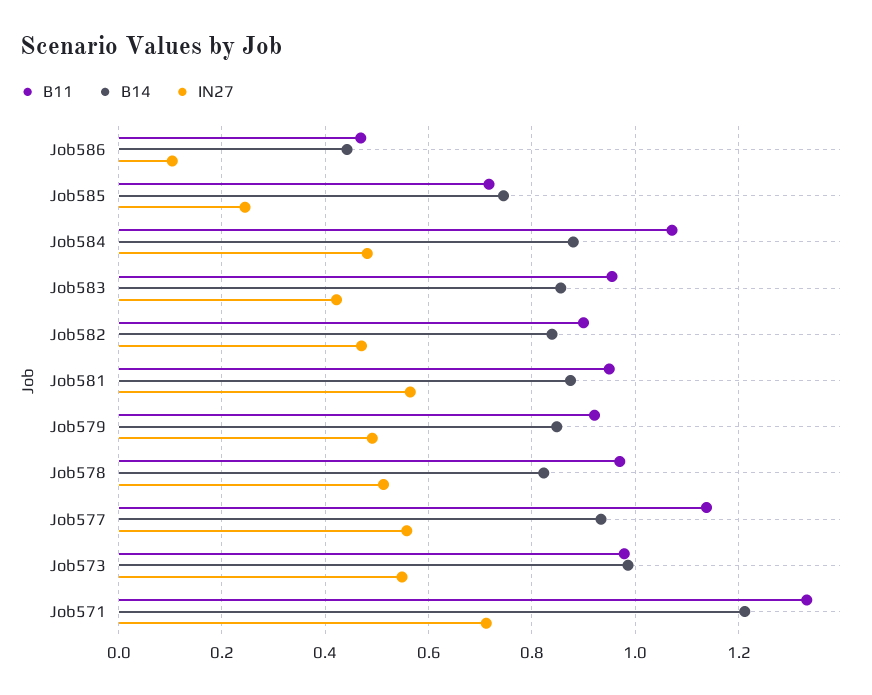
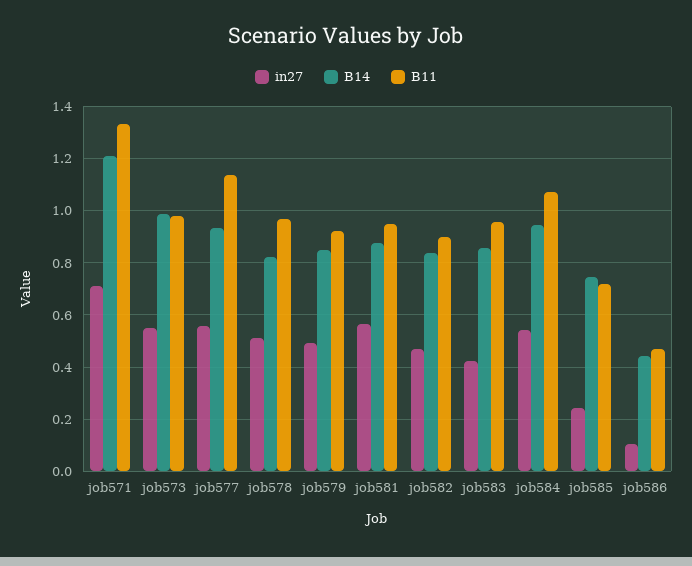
B14, Job584: 0.88 -> 0.95
IN27, Job584: 0.48 -> 0.55

